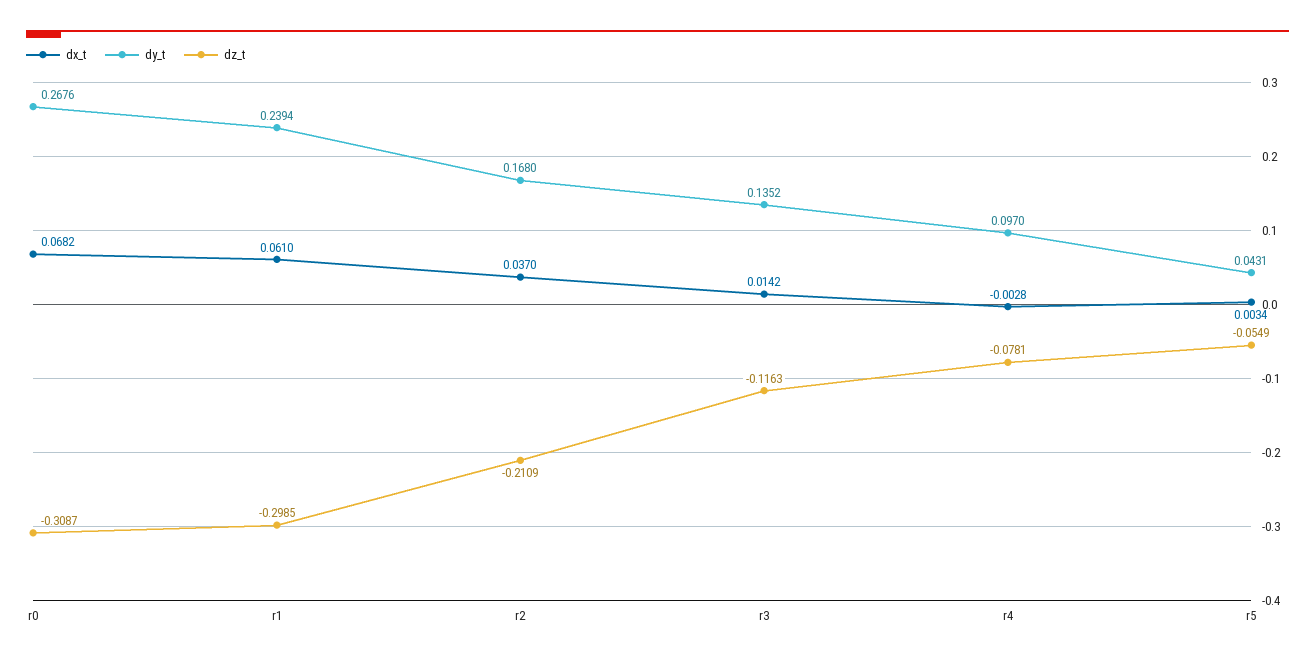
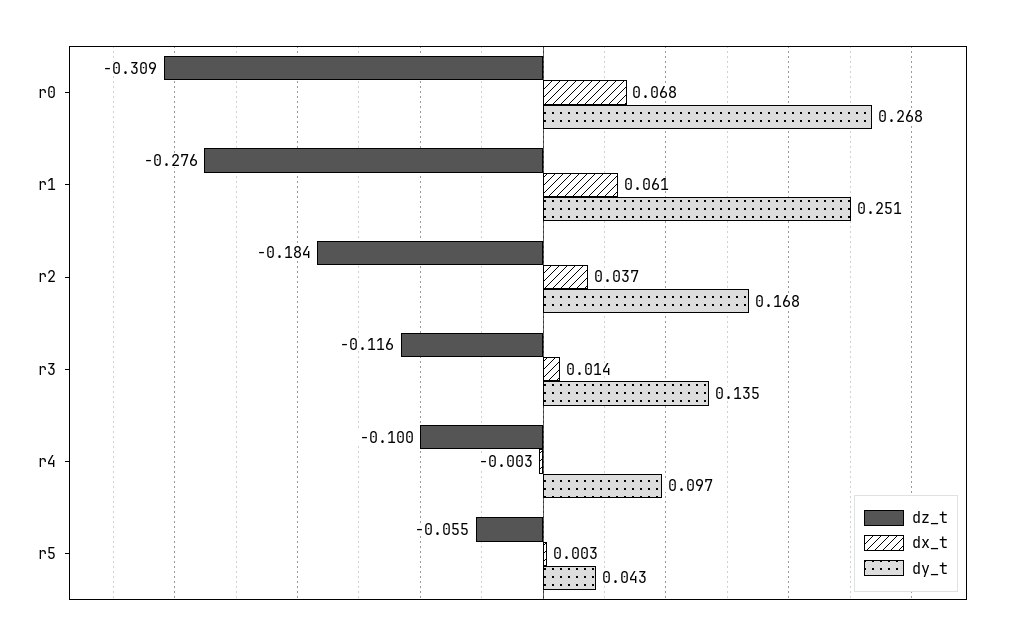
dy_t, r1: 0.2394 -> 0.251
dz_t, r1: -0.2985 -> -0.276
dz_t, r2: -0.2109 -> -0.184
dz_t, r4: -0.0781 -> -0.1

